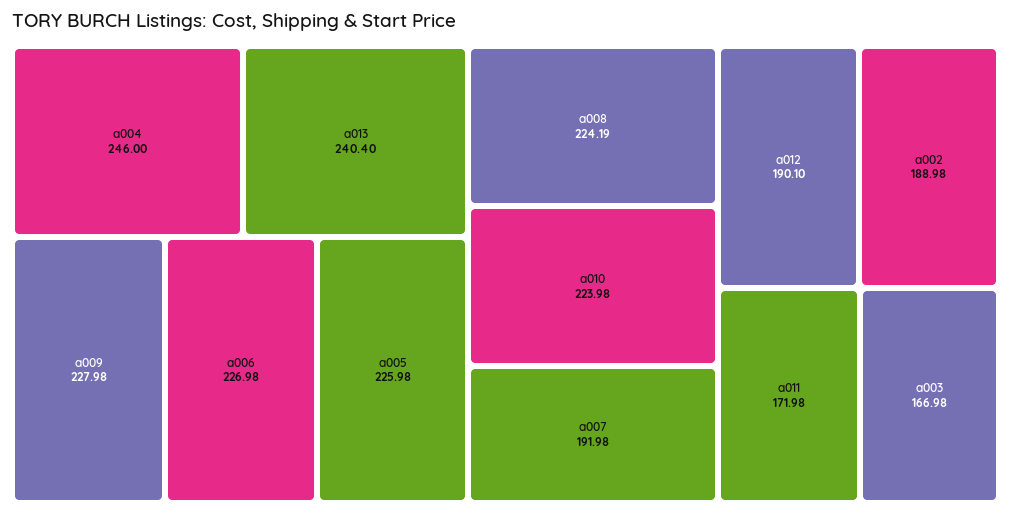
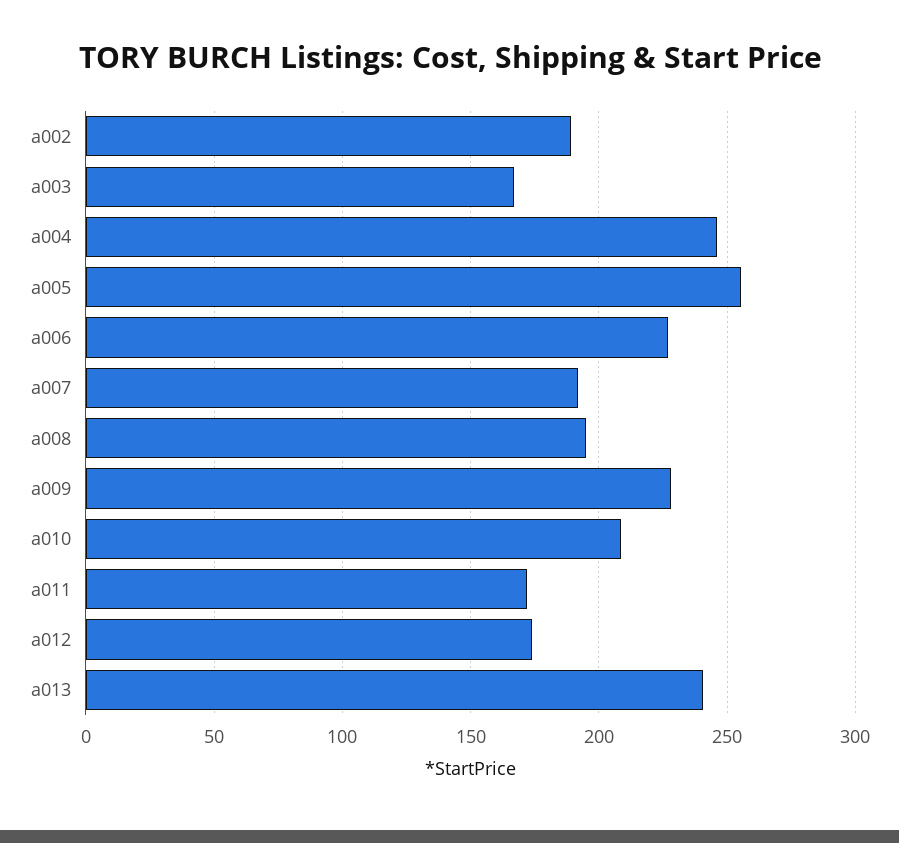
a005: 225.98 -> 255
a008: 224.19 -> 195
a010: 223.98 -> 210
a012: 190.1 -> 175

